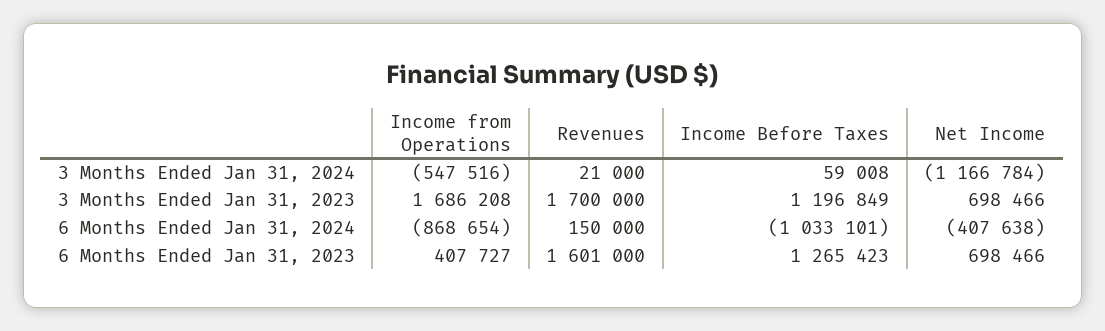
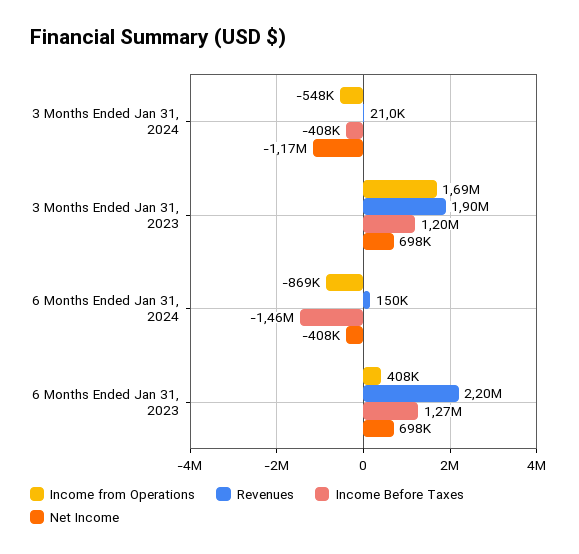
Income Before Taxes, 3 Months Ended Jan 31, 2024: 59008 -> -408000
Revenues, 3 Months Ended Jan 31, 2023: 1700000 -> 1900000
Income Before Taxes, 6 Months Ended Jan 31, 2024: -1033101 -> -1460000
Revenues, 6 Months Ended Jan 31, 2023: 1601000 -> 2200000

